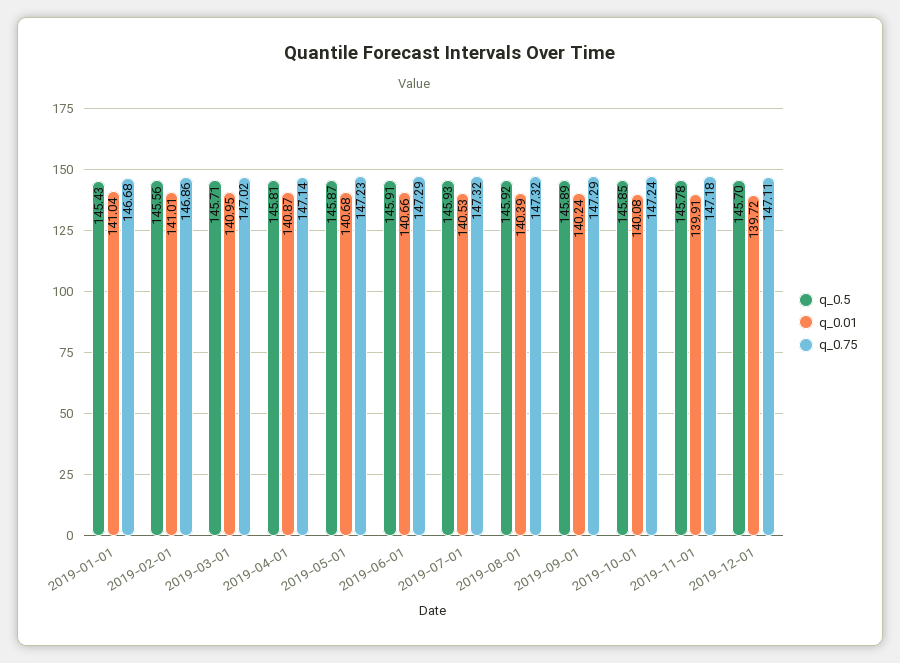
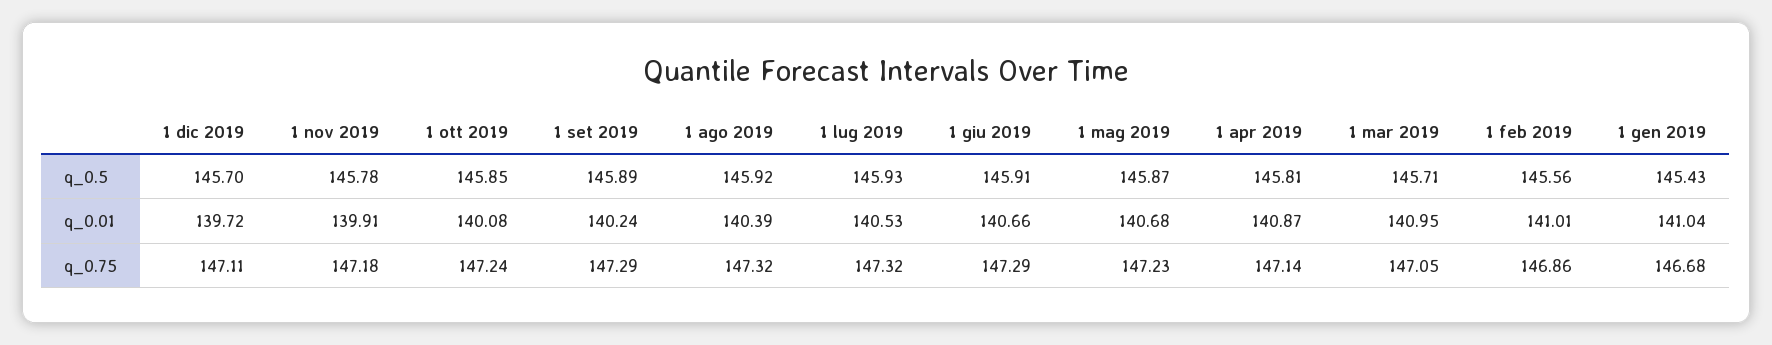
q_0.75, 2019-03-01: 147.02 -> 147.05

